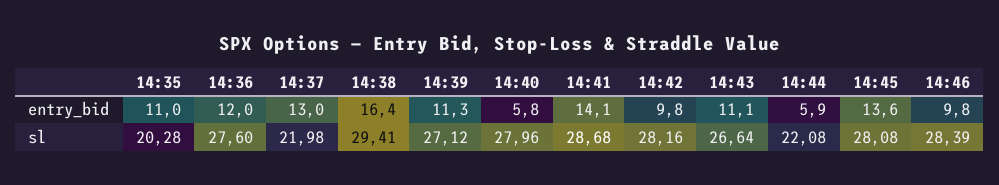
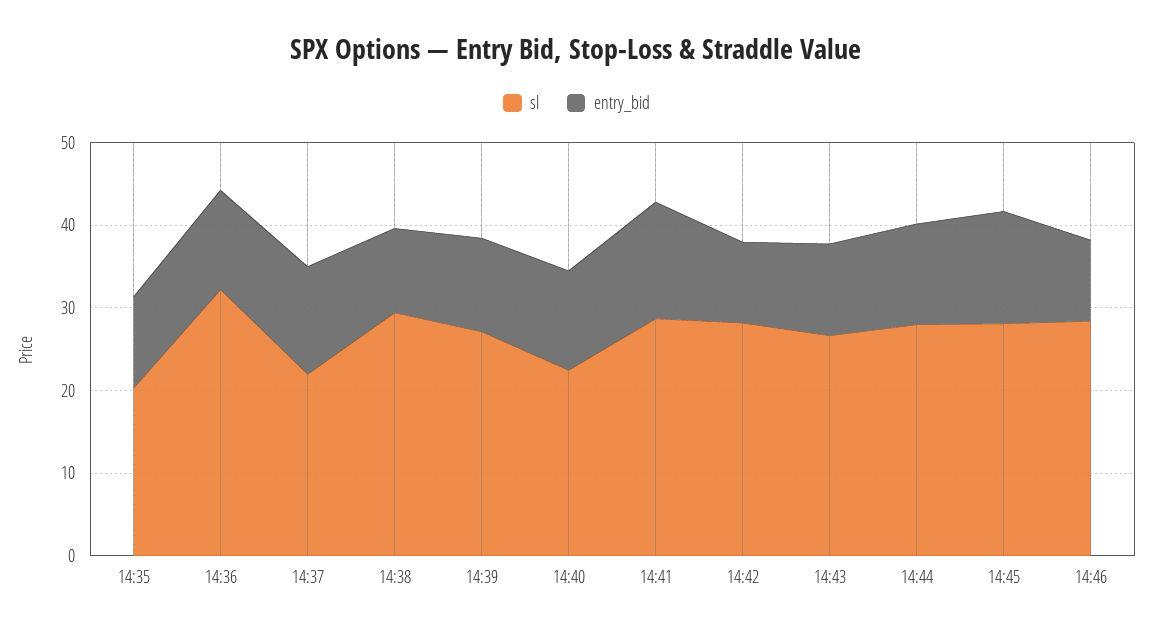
entry_bid, 14:38: 16.4 -> 10
entry_bid, 14:40: 5.8 -> 12
entry_bid, 14:44: 5.9 -> 12
sl, 14:36: 27.6 -> 32
sl, 14:40: 27.96 -> 22
sl, 14:44: 22.08 -> 28

